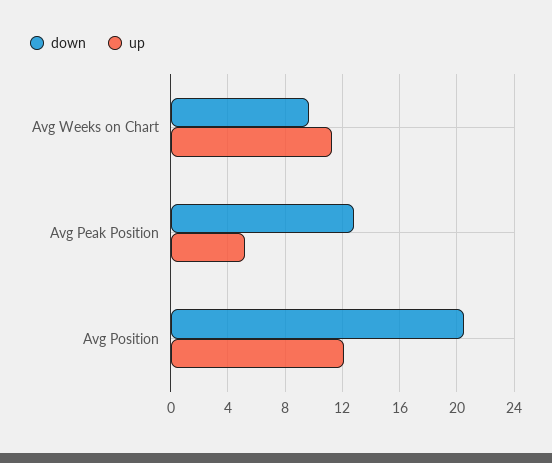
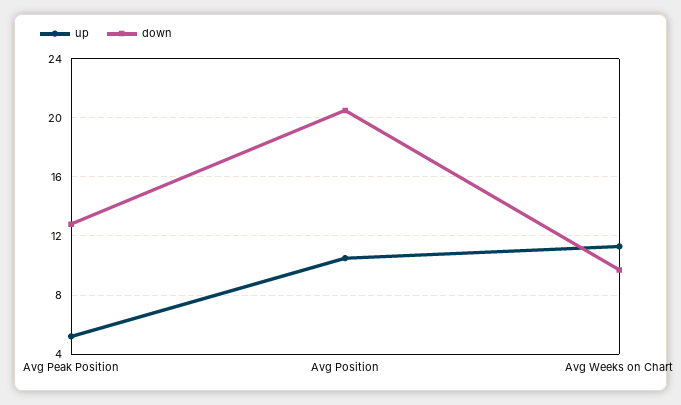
up, Avg Position: 12 -> 10.5

